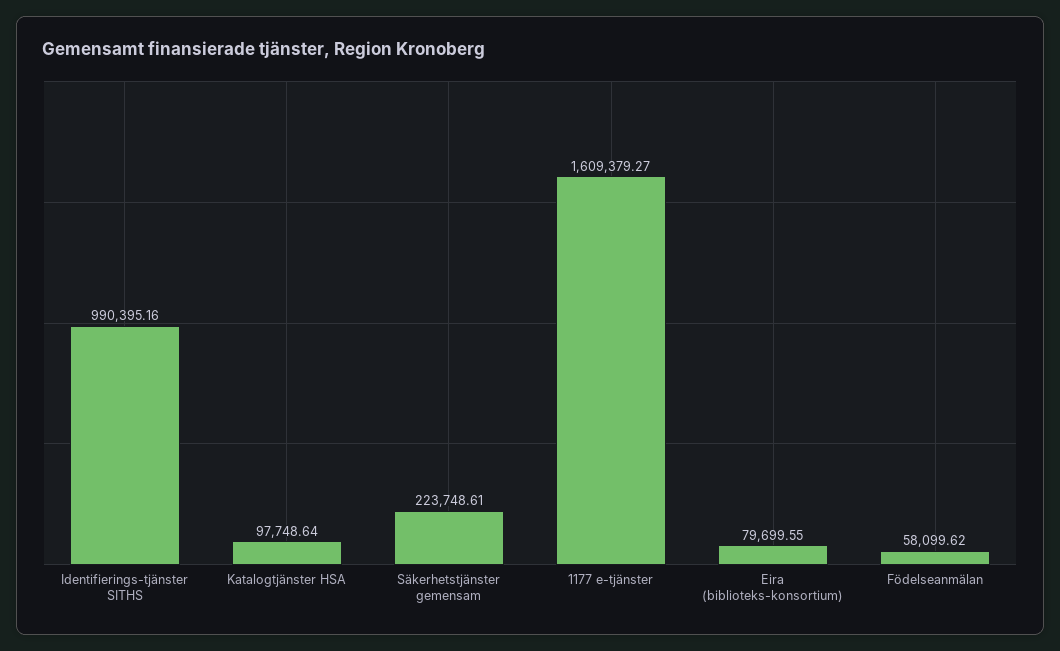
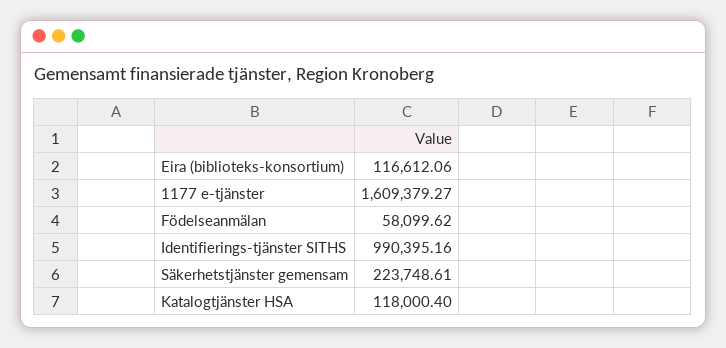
Katalogtjänster HSA: 97748.64 -> 118000.4
Eira (biblioteks-konsortium): 79699.55 -> 116612.06

